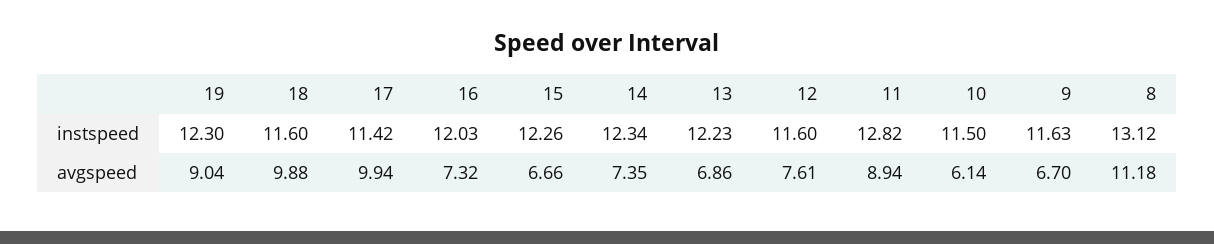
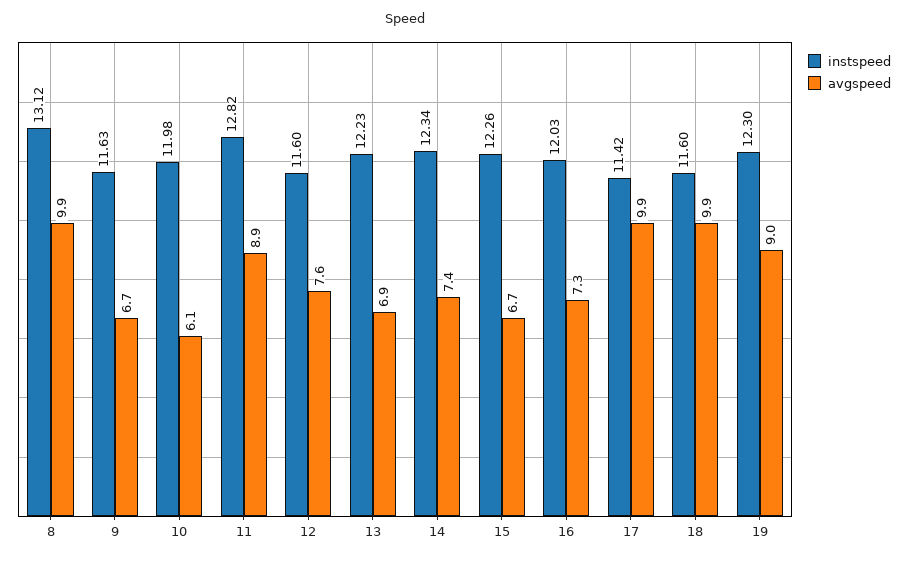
instspeed, 10: 11.5 -> 11.98
avgspeed, 8: 11.18 -> 9.9

